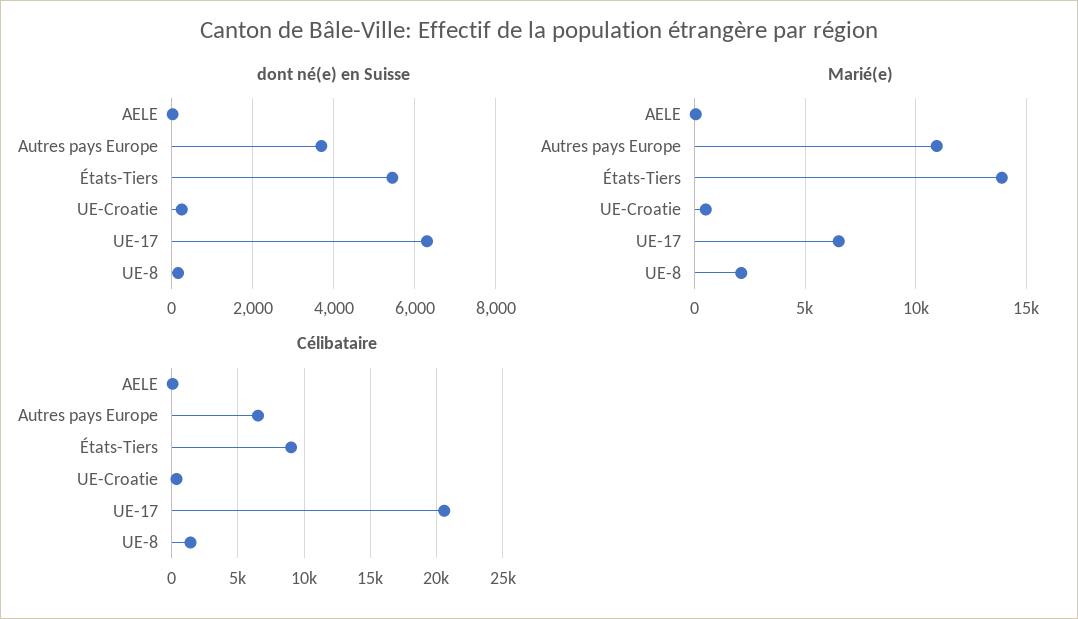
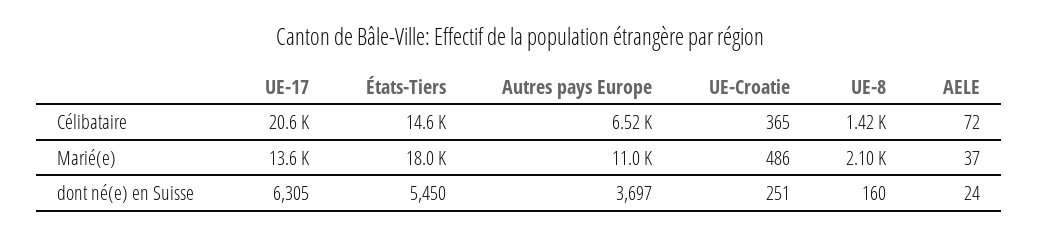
Marié(e), États-Tiers: 14000 -> 18000
Marié(e), UE-17: 6500 -> 13600
Célibataire, États-Tiers: 9000 -> 14600

